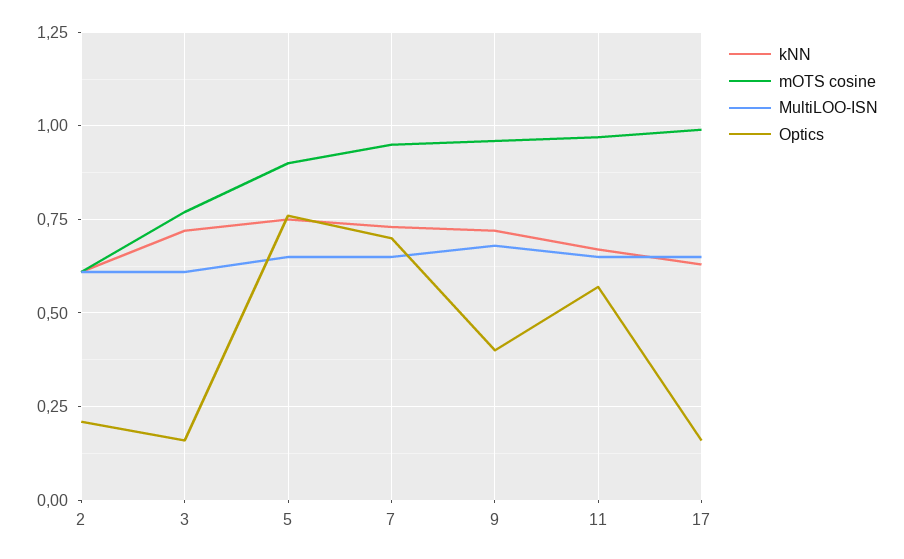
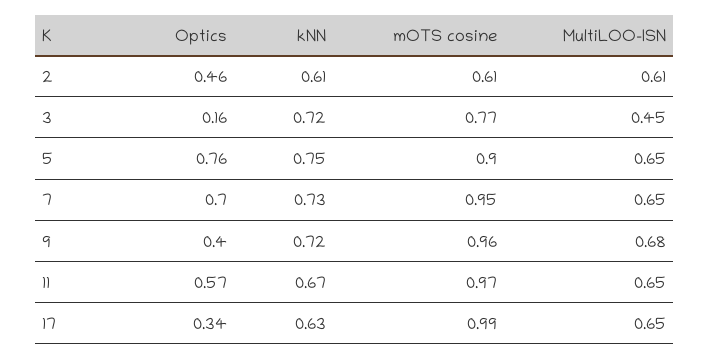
Optics, 2: 0.2 -> 0.46
MultiLOO-ISN, 3: 0.6 -> 0.45
Optics, 17: 0.15 -> 0.34

